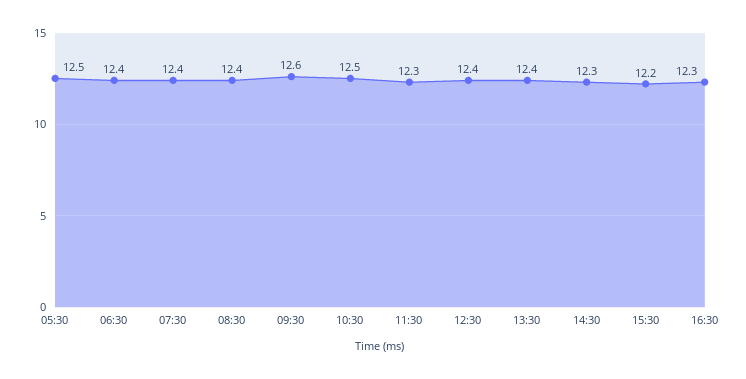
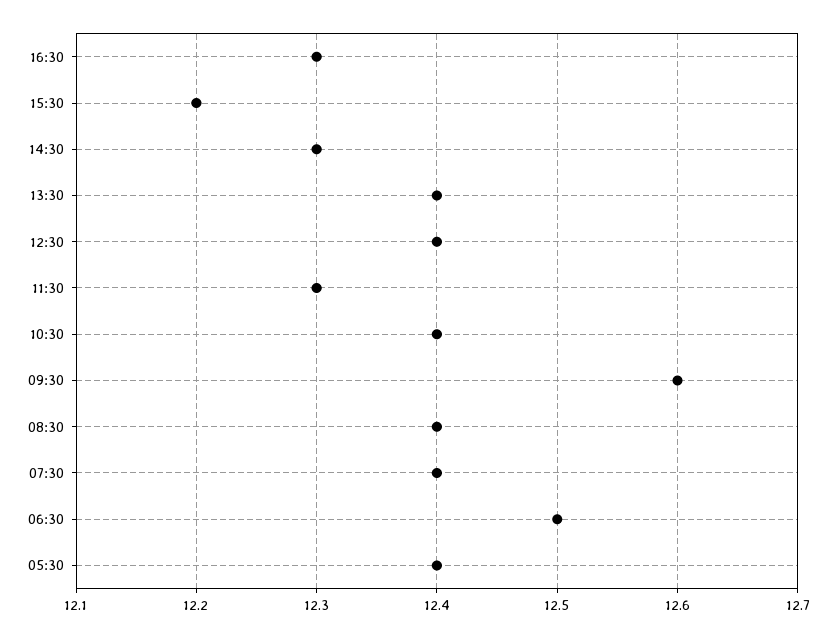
05:30: 12.5 -> 12.4
06:30: 12.4 -> 12.5
10:30: 12.5 -> 12.4

